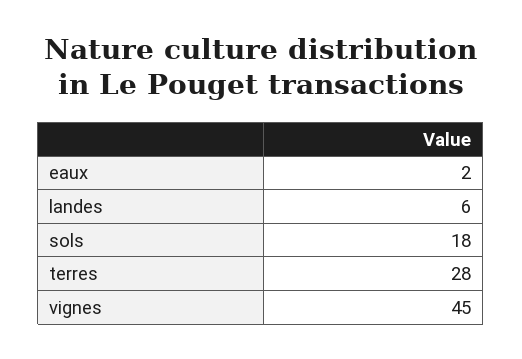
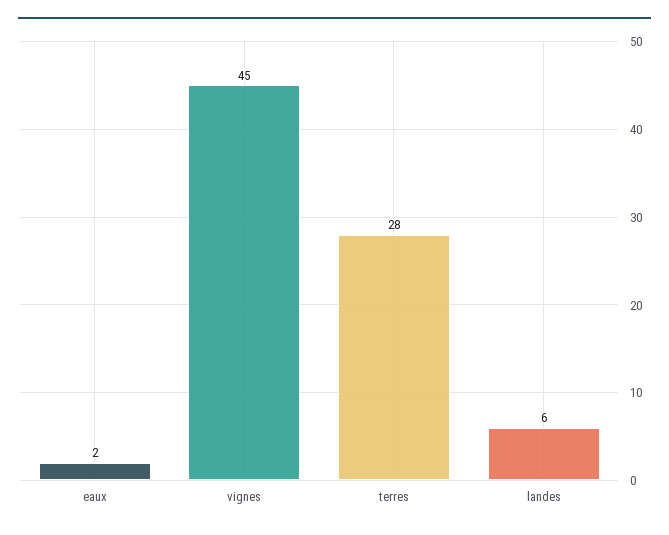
sols: 18 -> none

